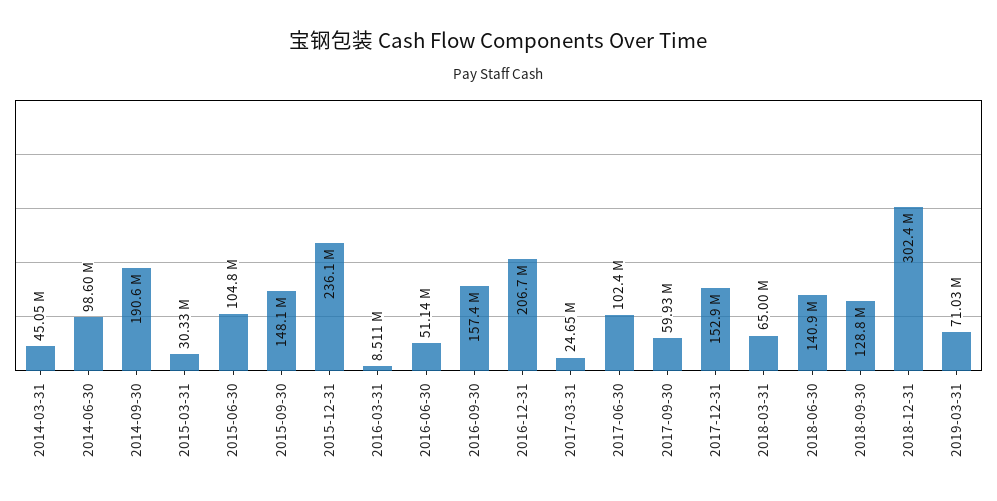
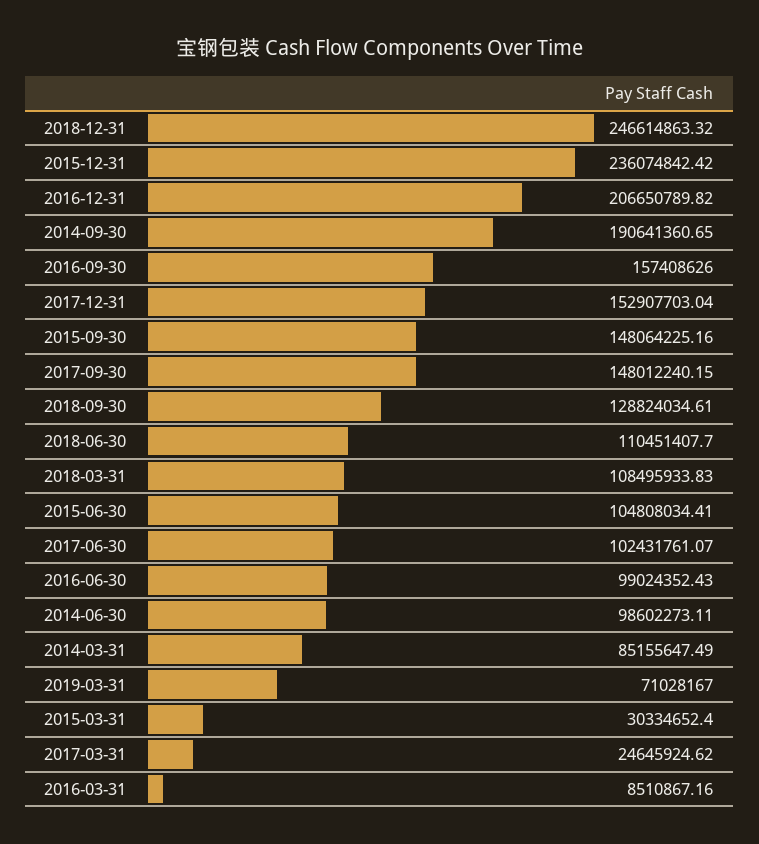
2014-03-31: 45050000 -> 85155647.49
2016-06-30: 51140000 -> 99024352.43
2017-09-30: 59930000 -> 148012240.15
2018-03-31: 65000000 -> 108495933.83
2018-06-30: 140900000 -> 110451407.7
2018-12-31: 302400000 -> 246614863.32

